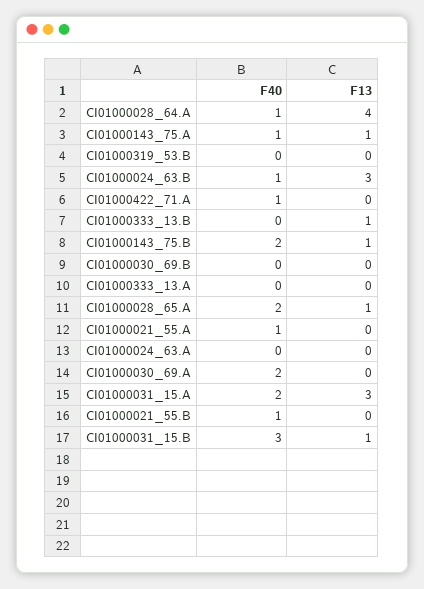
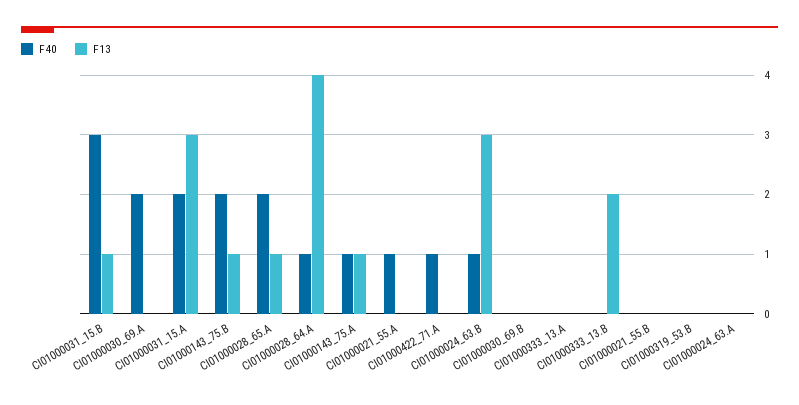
F13, CI01000333_13.B: 1 -> 2
F40, CI01000021_55.B: 1 -> 0

